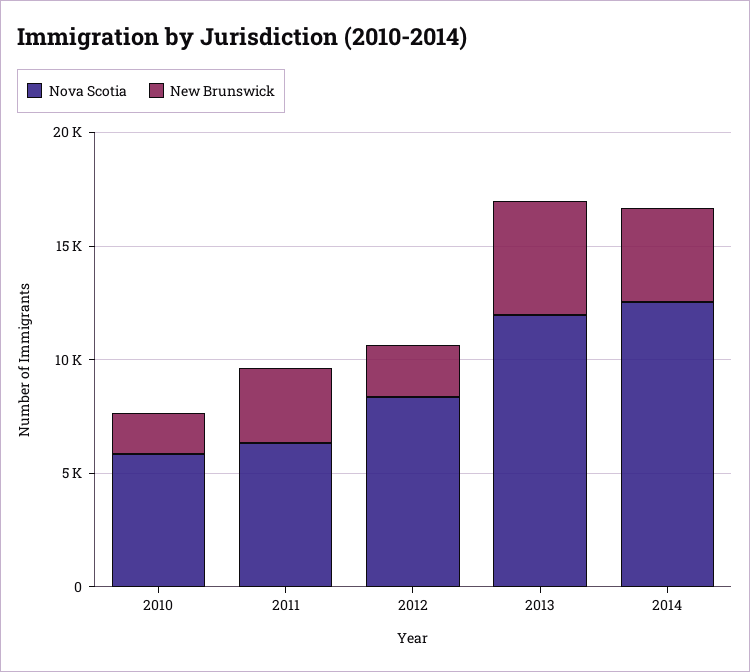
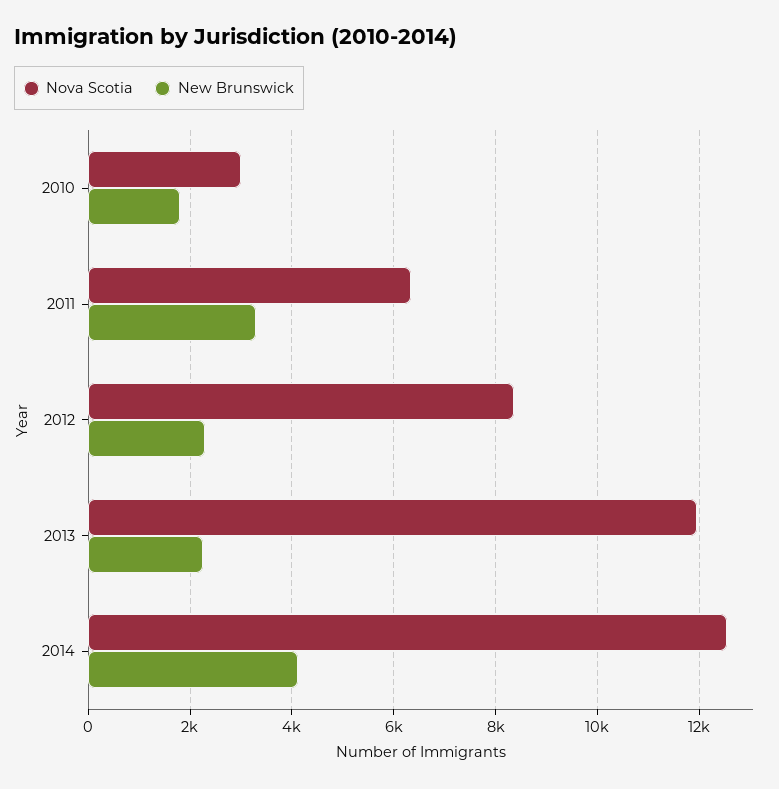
Nova Scotia, 2010: 6000 -> 3000
New Brunswick, 2013: 5000 -> 2200

